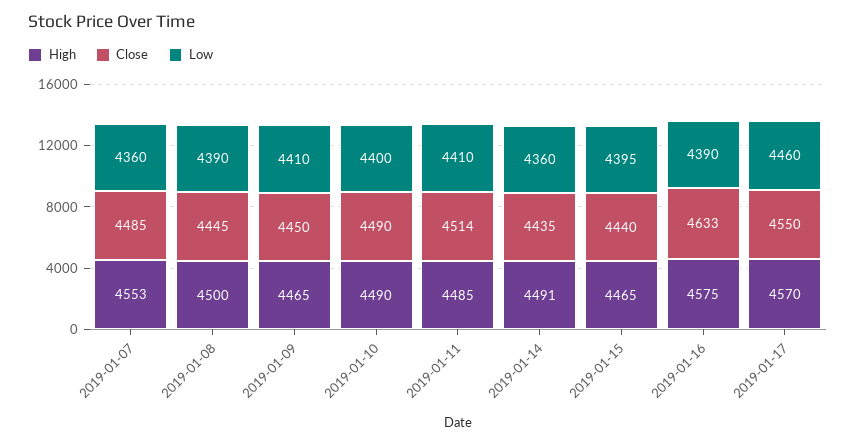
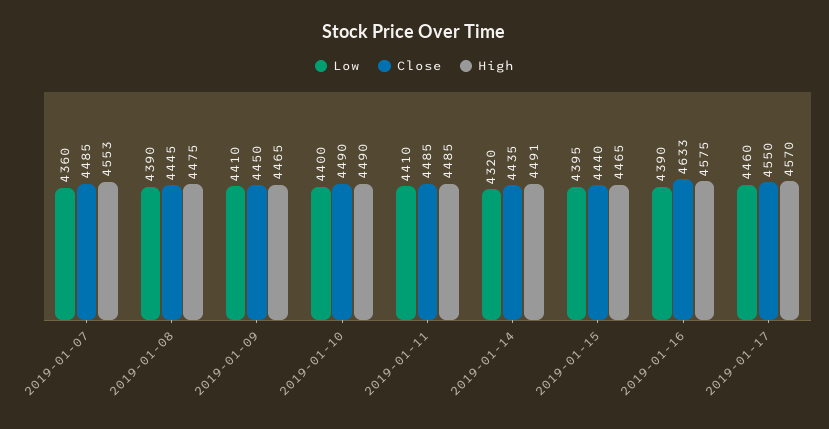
High, 2019-01-08: 4500 -> 4475
Close, 2019-01-11: 4514 -> 4485
Low, 2019-01-14: 4360 -> 4320

